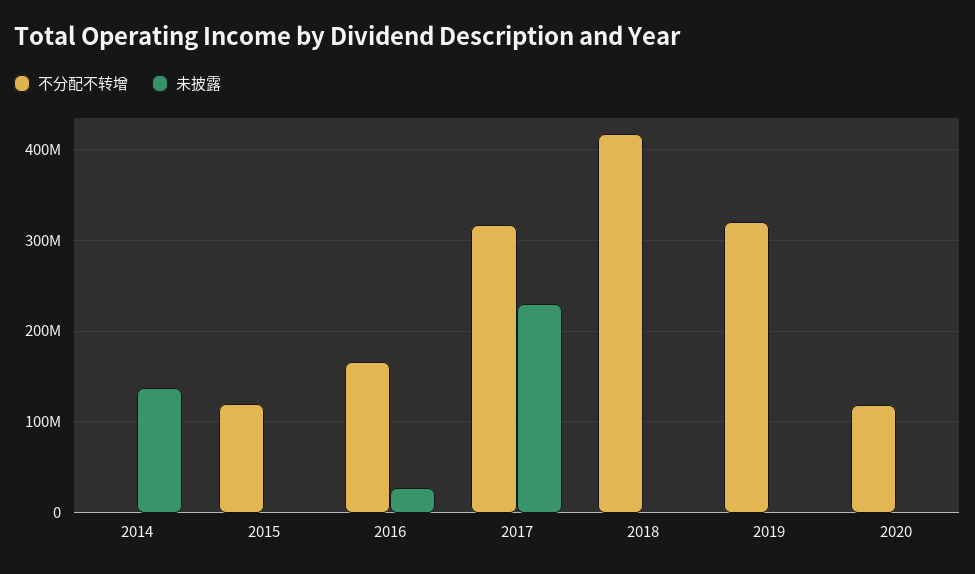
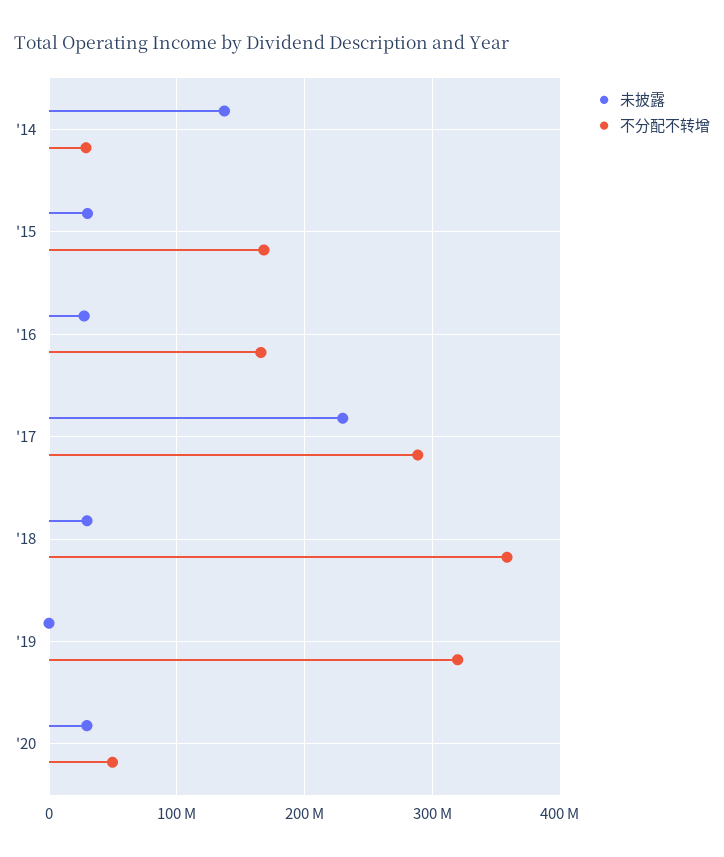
不分配不转增, 2014: 0 -> 30000000
不分配不转增, 2015: 120000000 -> 170000000
未披露, 2015: 0 -> 30000000
不分配不转增, 2017: 320000000 -> 290000000
不分配不转增, 2018: 420000000 -> 360000000
未披露, 2018: 0 -> 30000000
不分配不转增, 2020: 120000000 -> 50000000
未披露, 2020: 0 -> 30000000

